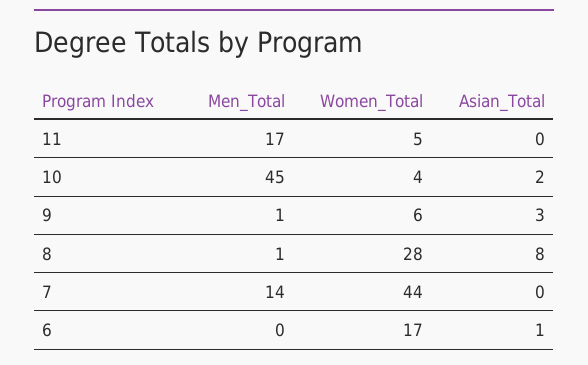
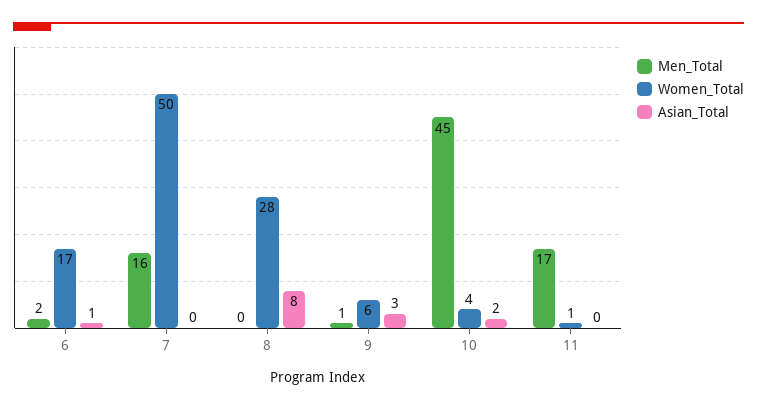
Women_Total, 11: 5 -> 1
Men_Total, 8: 1 -> 0
Men_Total, 7: 14 -> 16
Women_Total, 7: 44 -> 50
Men_Total, 6: 0 -> 2

